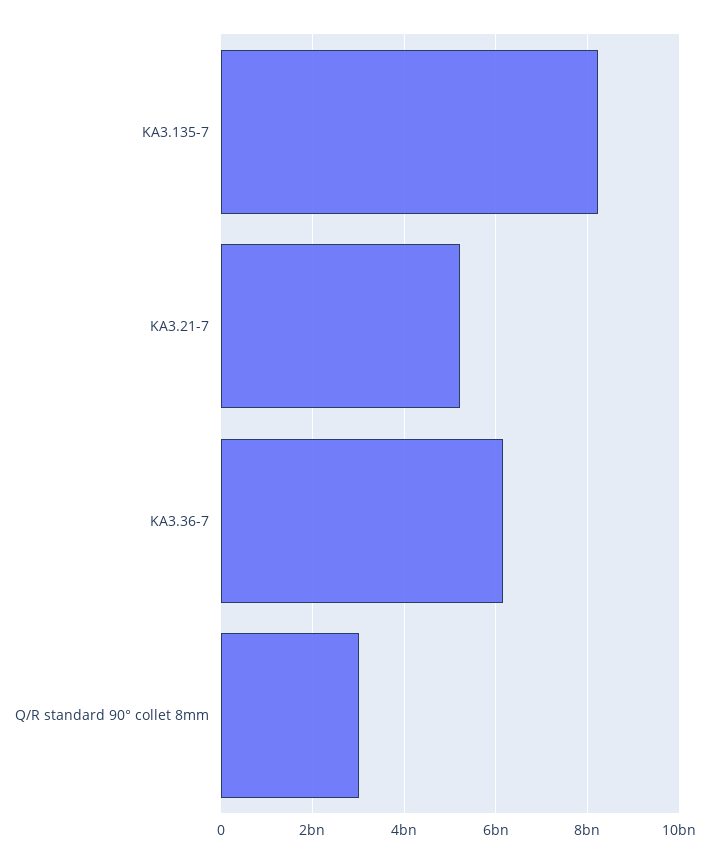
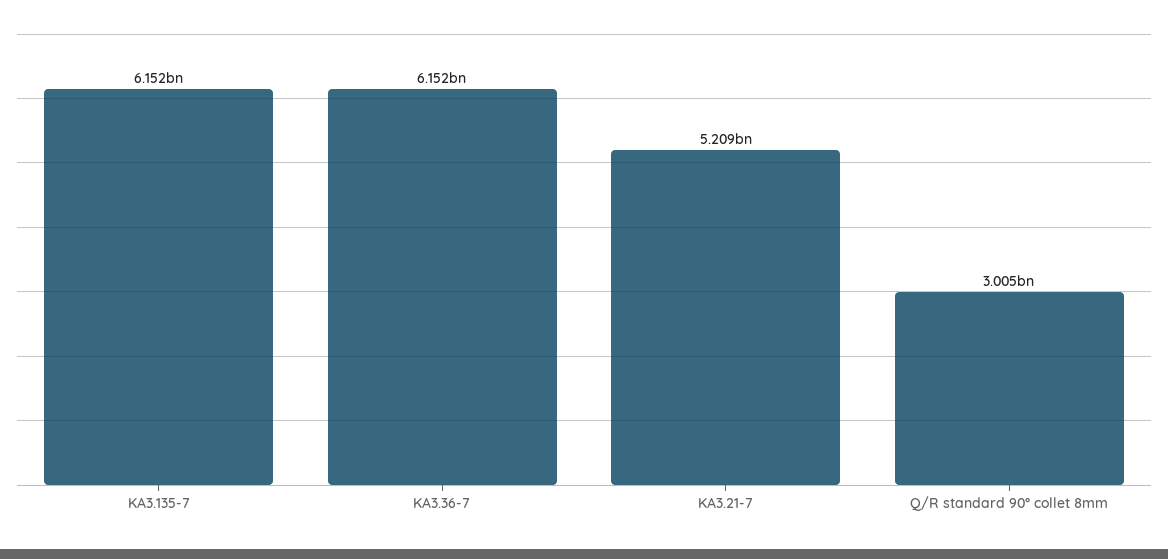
KA3.135-7: 8200000000 -> 6152000000

